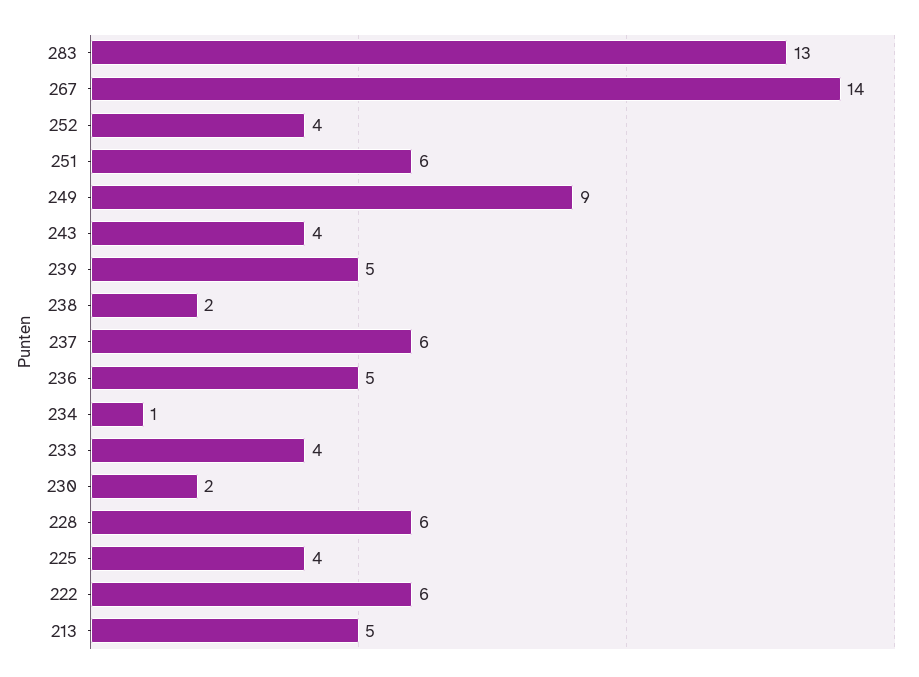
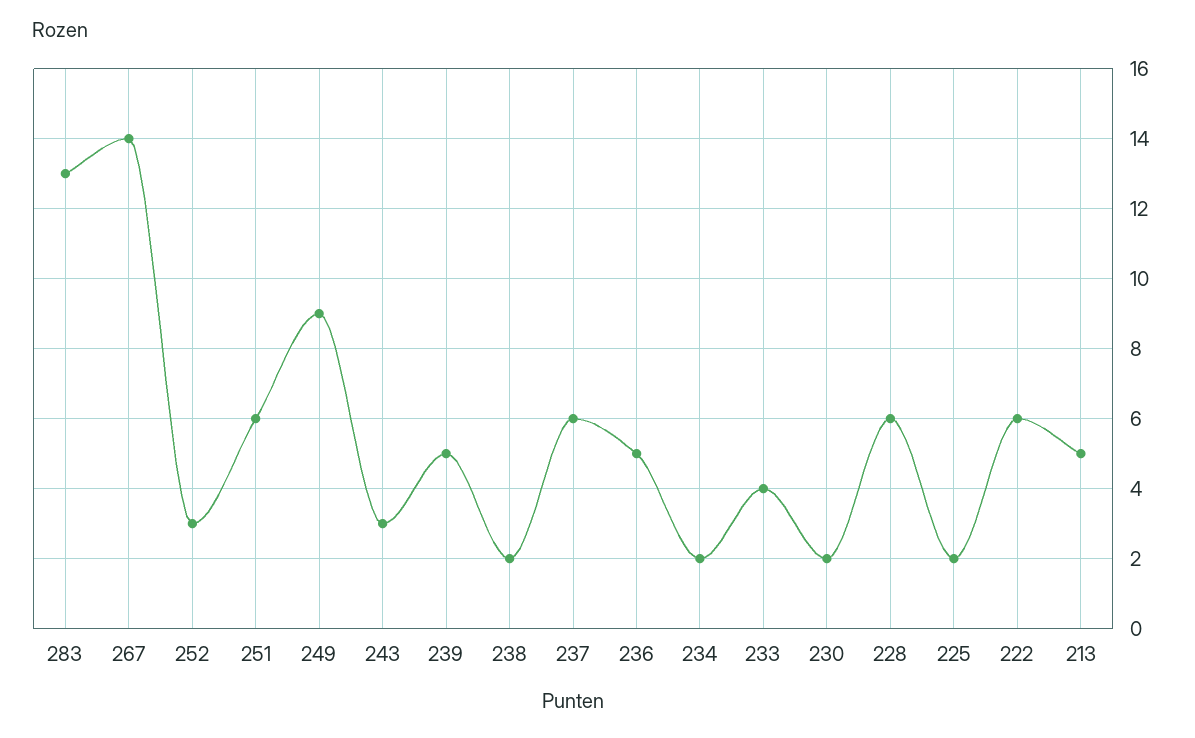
252: 4 -> 3
243: 4 -> 3
234: 1 -> 2
225: 4 -> 2

